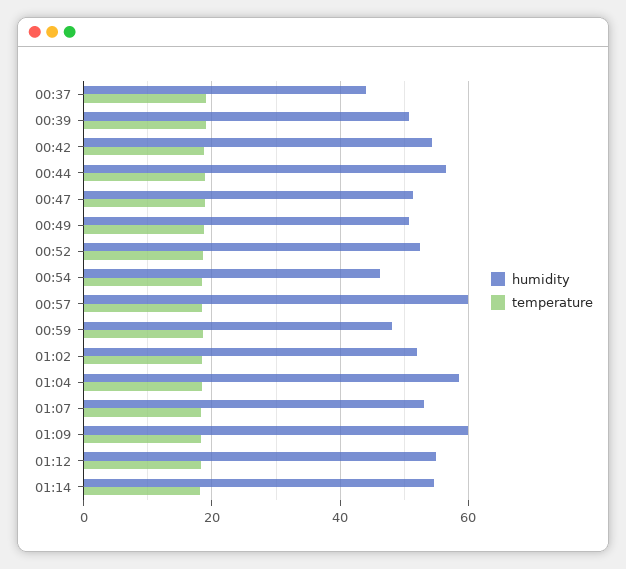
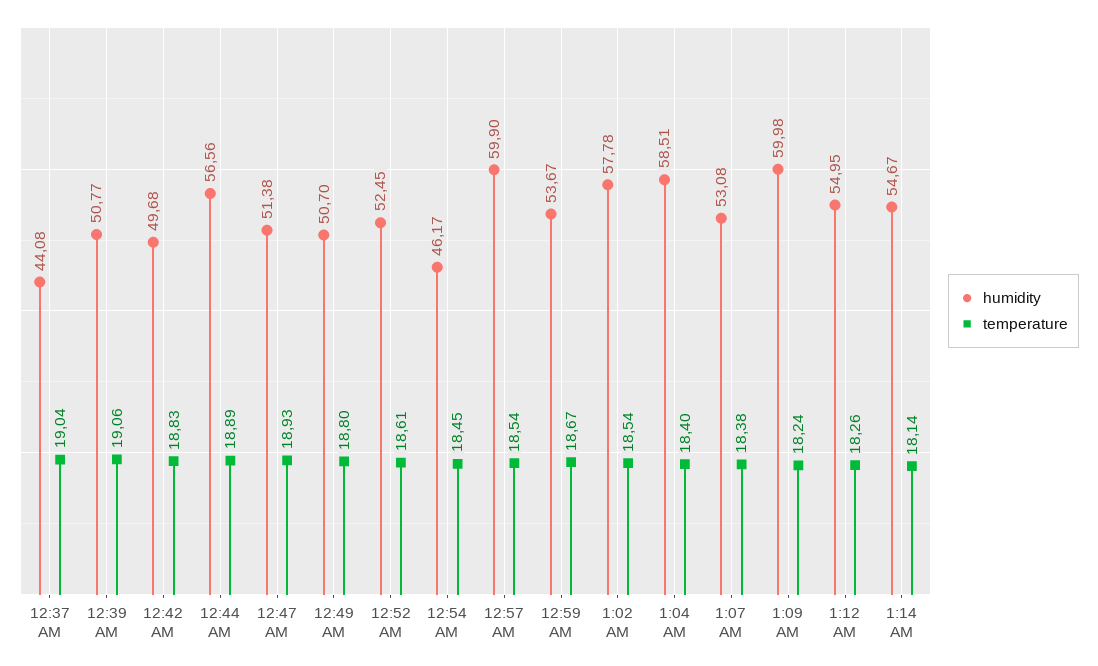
humidity, 00:42: 54 -> 49.68
humidity, 00:59: 48 -> 53.67
humidity, 01:02: 52 -> 57.78

